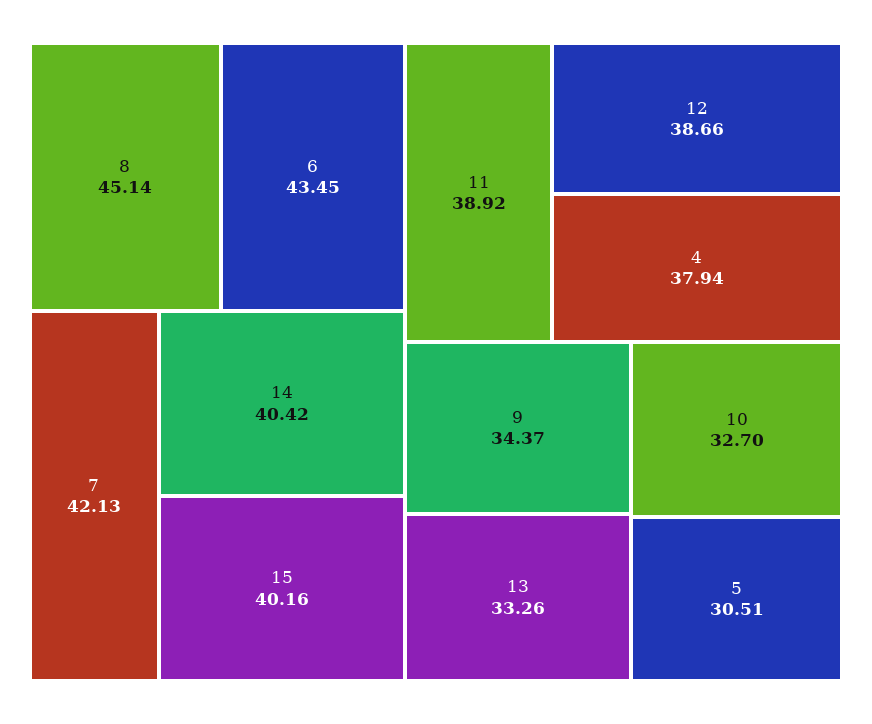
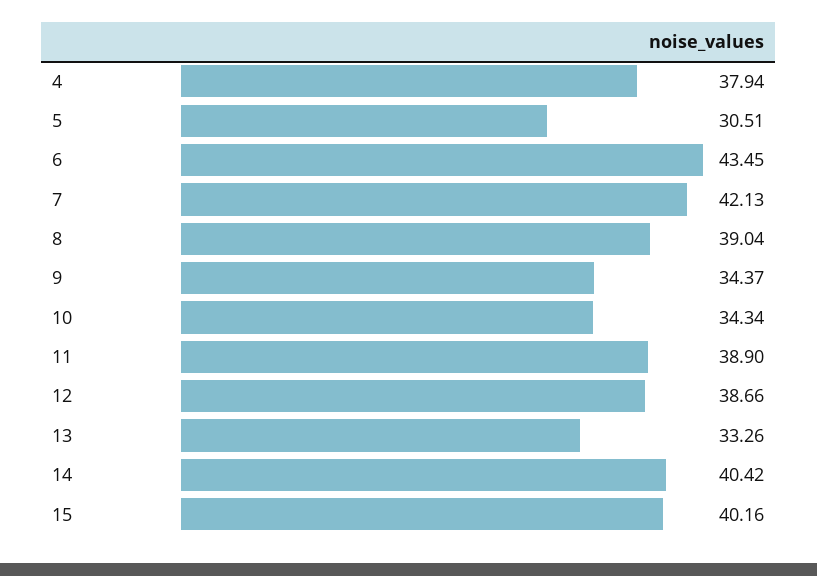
8: 45.14 -> 39.04
11: 38.92 -> 38.9
10: 32.7 -> 34.34

